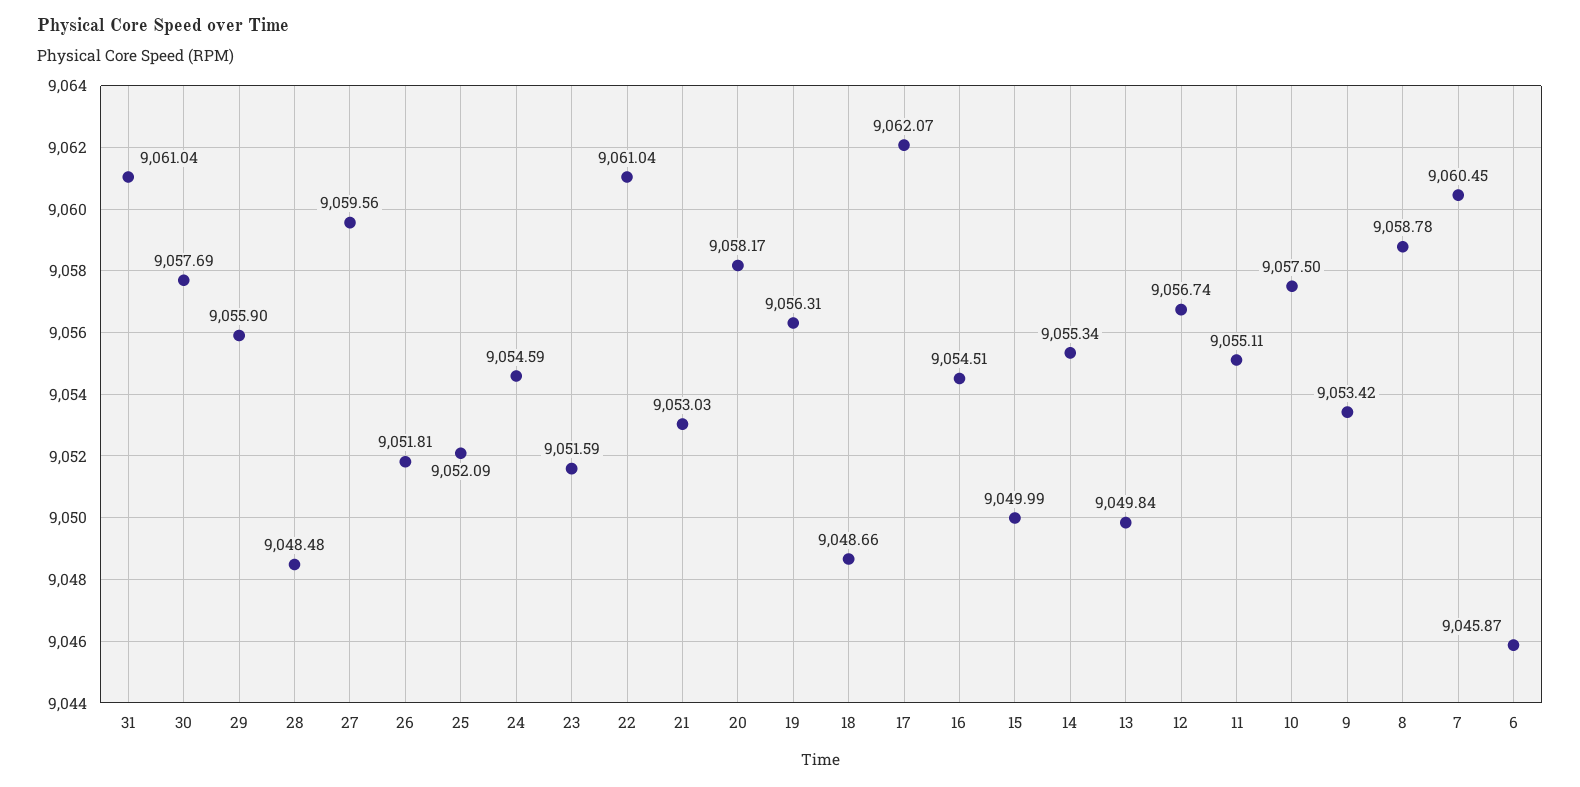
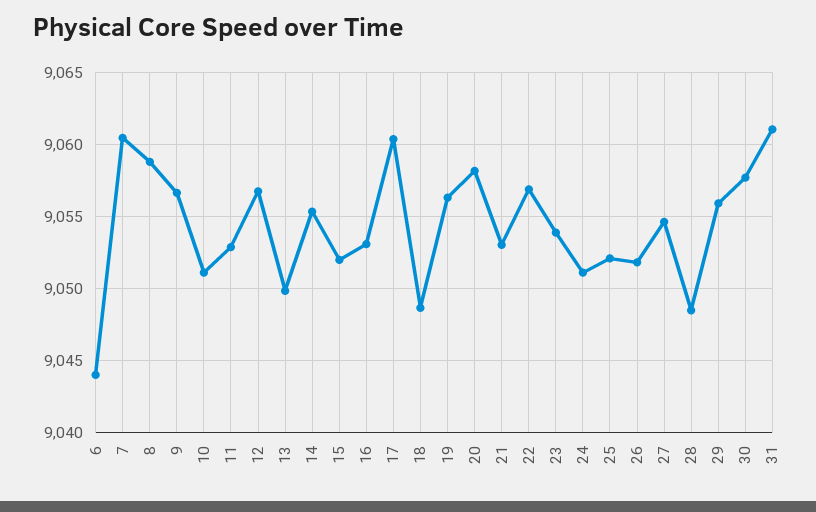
27: 9059.56 -> 9054.5
24: 9054.59 -> 9051
23: 9051.59 -> 9054
22: 9061.04 -> 9057
17: 9062.07 -> 9060.5
16: 9054.51 -> 9053
15: 9049.99 -> 9052
11: 9055.11 -> 9053
10: 9057.5 -> 9051
9: 9053.42 -> 9056.5
6: 9045.87 -> 9044

